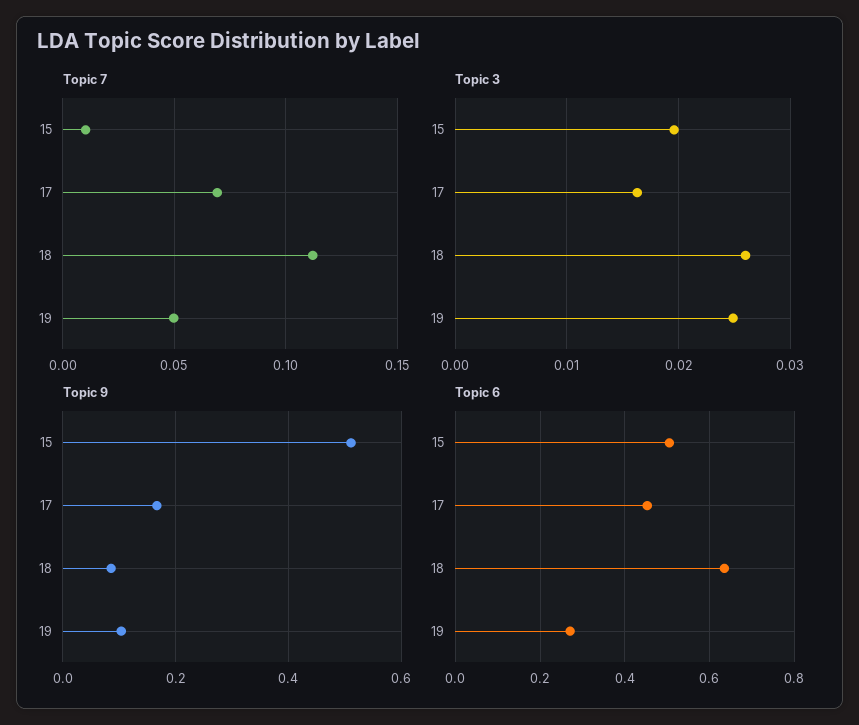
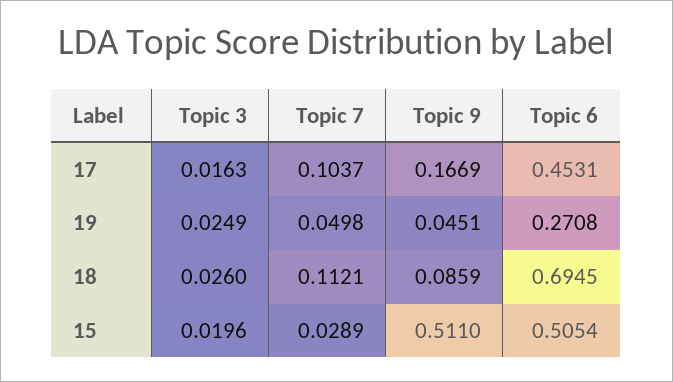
Topic 7, 15: 0.01 -> 0.0289
Topic 7, 17: 0.07 -> 0.1037
Topic 9, 19: 0.1 -> 0.0451
Topic 6, 18: 0.64 -> 0.6945

